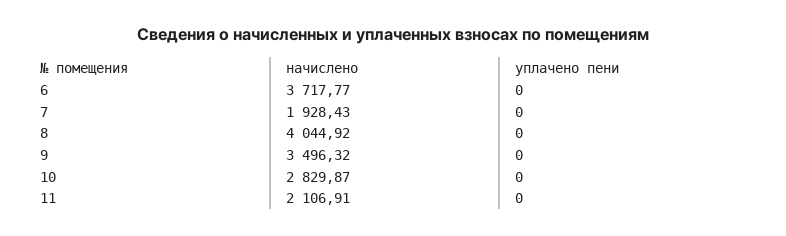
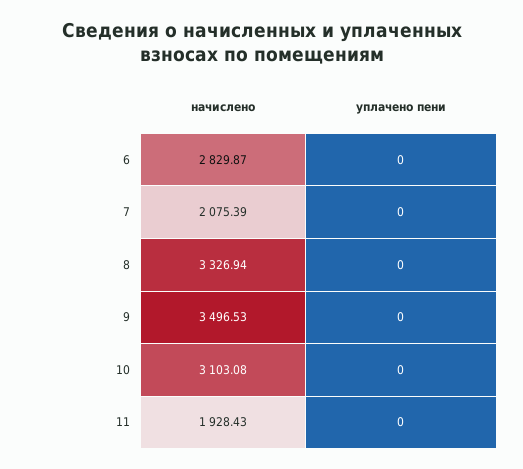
начислено, 6: 3717.77 -> 2829.87
начислено, 7: 1928.43 -> 2075.39
начислено, 8: 4044.92 -> 3326.94
начислено, 9: 3496.32 -> 3496.53
начислено, 10: 2829.87 -> 3103.08
начислено, 11: 2106.91 -> 1928.43

